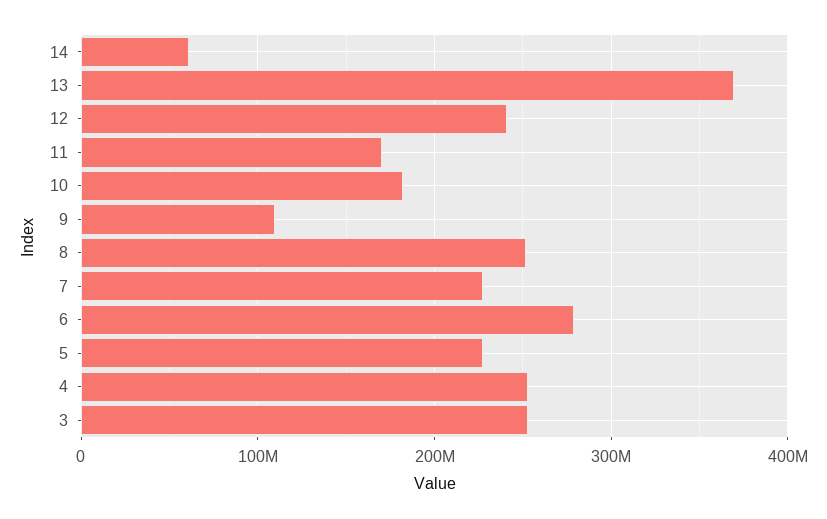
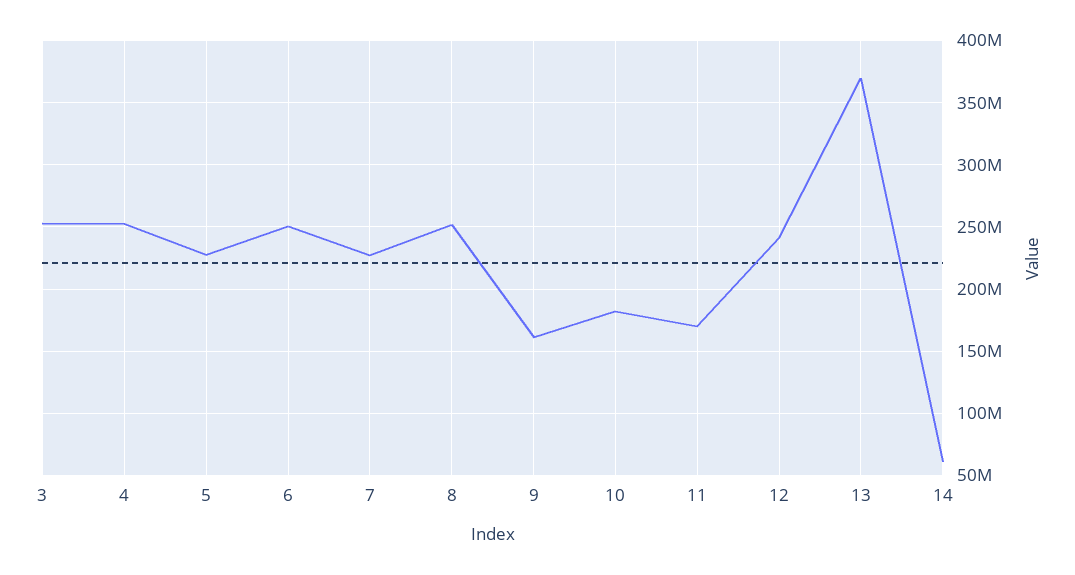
9: 110000000 -> 160000000
6: 280000000 -> 250000000

